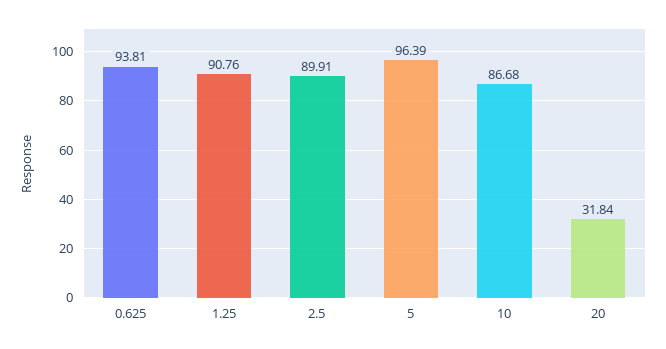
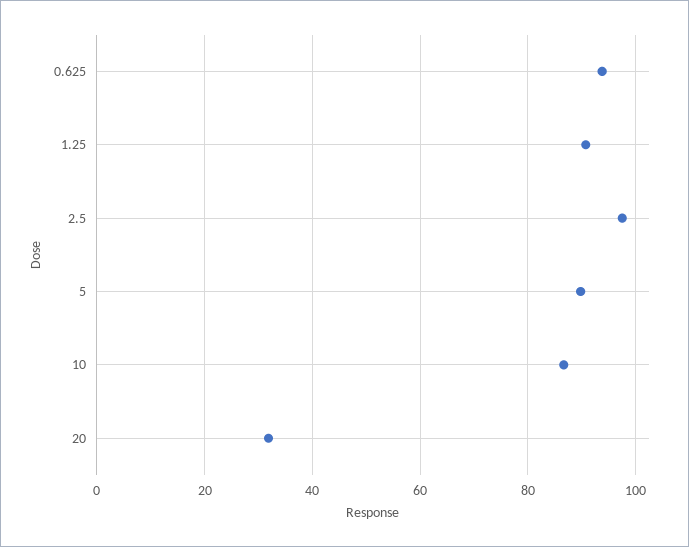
2.5: 89.91 -> 98
5: 96.39 -> 90

